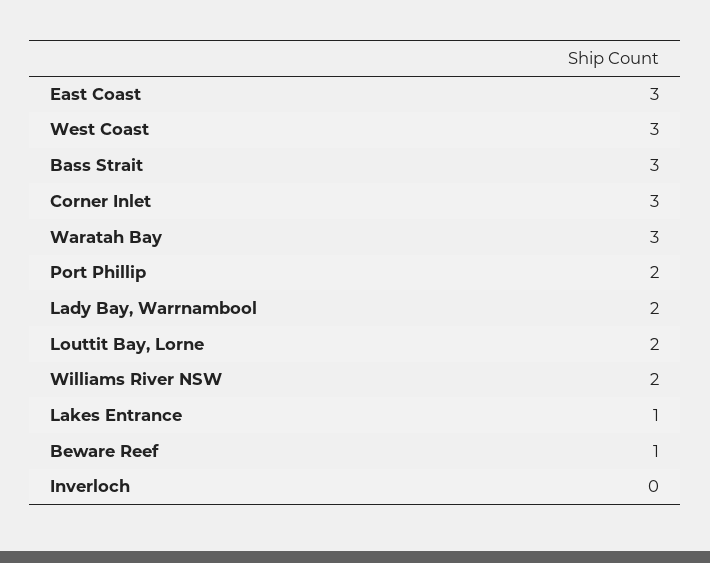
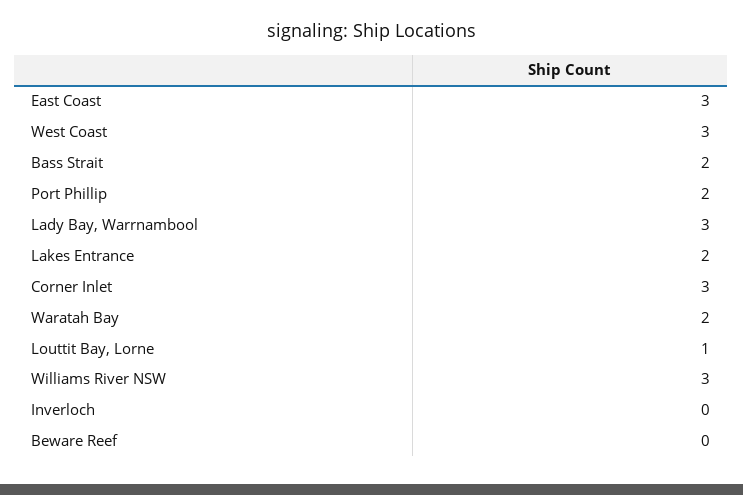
Bass Strait: 3 -> 2
Waratah Bay: 3 -> 2
Lady Bay, Warrnambool: 2 -> 3
Louttit Bay, Lorne: 2 -> 1
Williams River NSW: 2 -> 3
Lakes Entrance: 1 -> 2
Beware Reef: 1 -> 0

